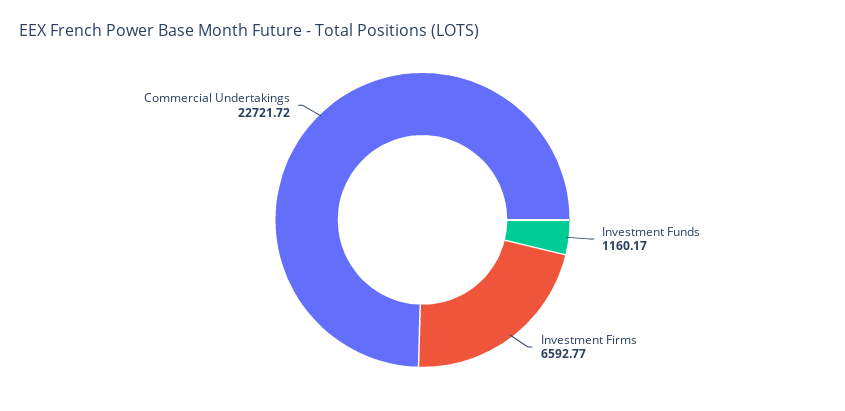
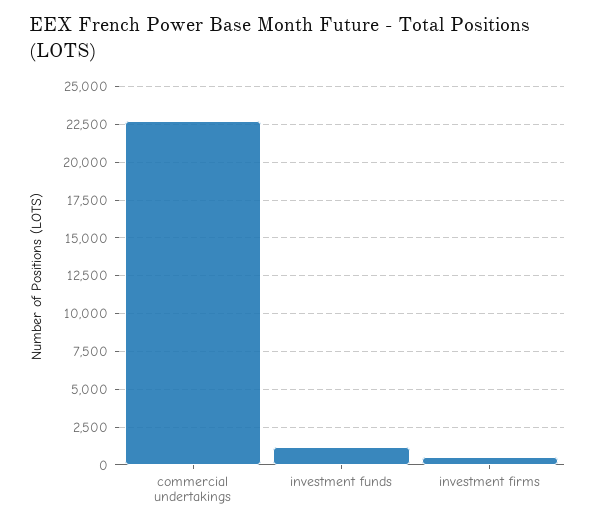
Investment Firms: 6592.77 -> 500

